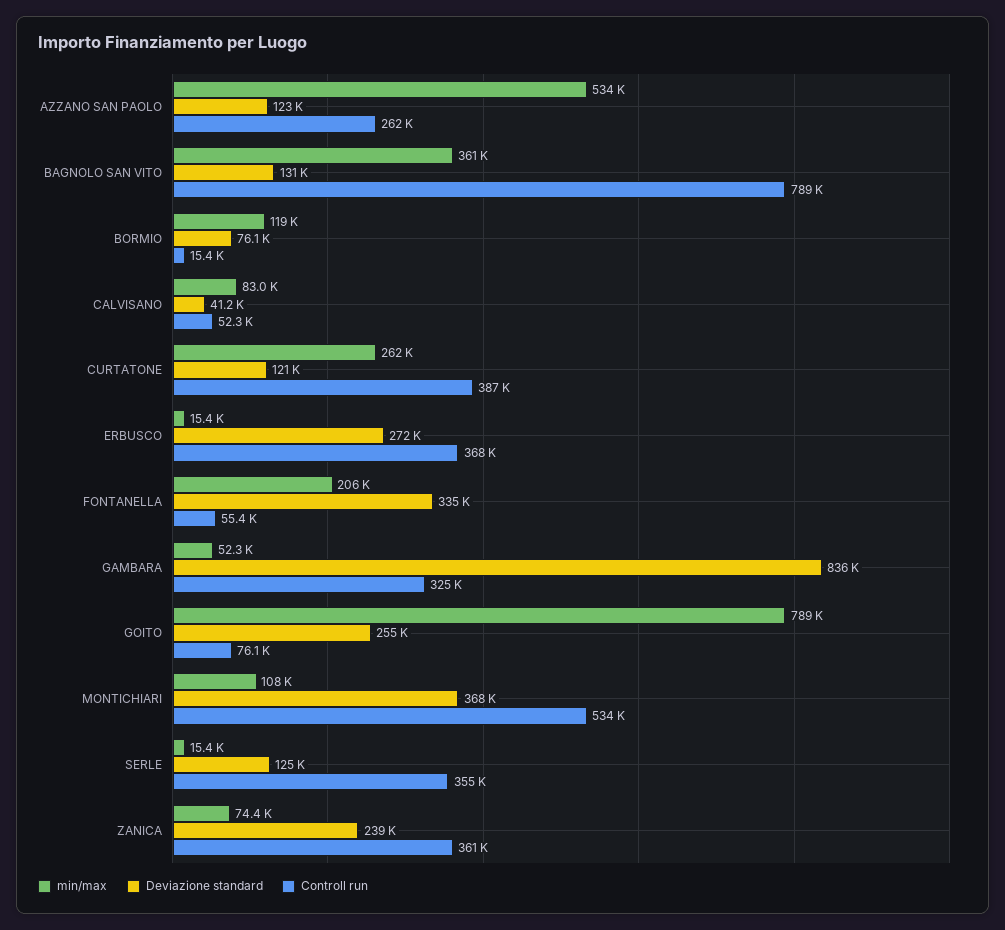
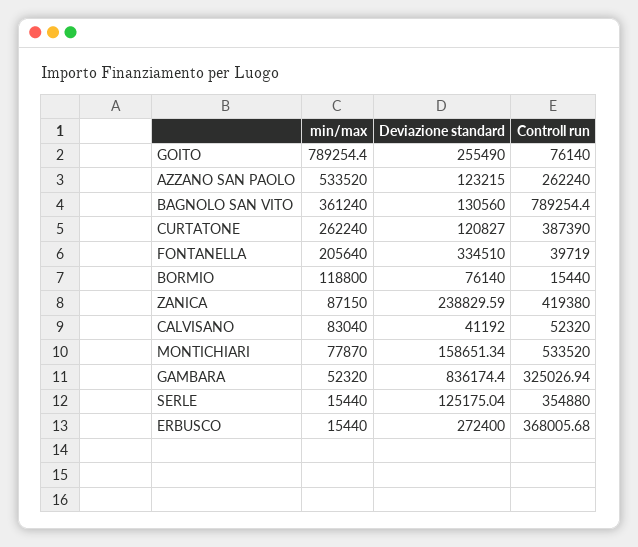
Controll run, FONTANELLA: 55400 -> 39719
min/max, MONTICHIARI: 108000 -> 77870
Deviazione standard, MONTICHIARI: 368000 -> 158651.34
min/max, ZANICA: 74400 -> 87150
Controll run, ZANICA: 361000 -> 419380

